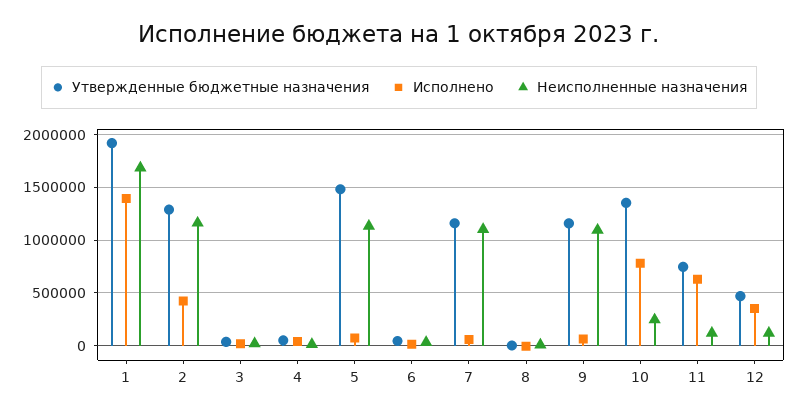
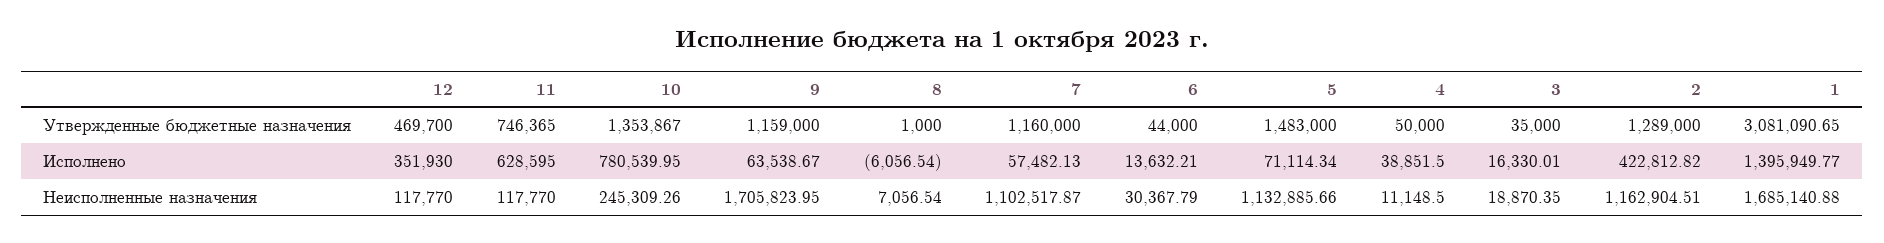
Утвержденные бюджетные назначения, 1: 1900000 -> 3081090.65
Неисполненные назначения, 9: 1100000 -> 1705823.95

